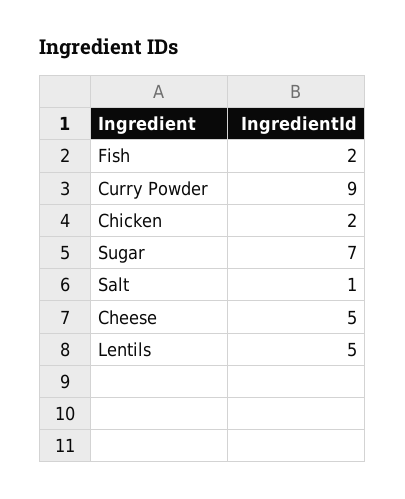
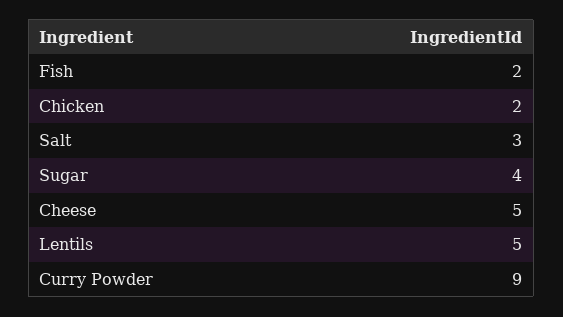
Sugar: 7 -> 4
Salt: 1 -> 3

